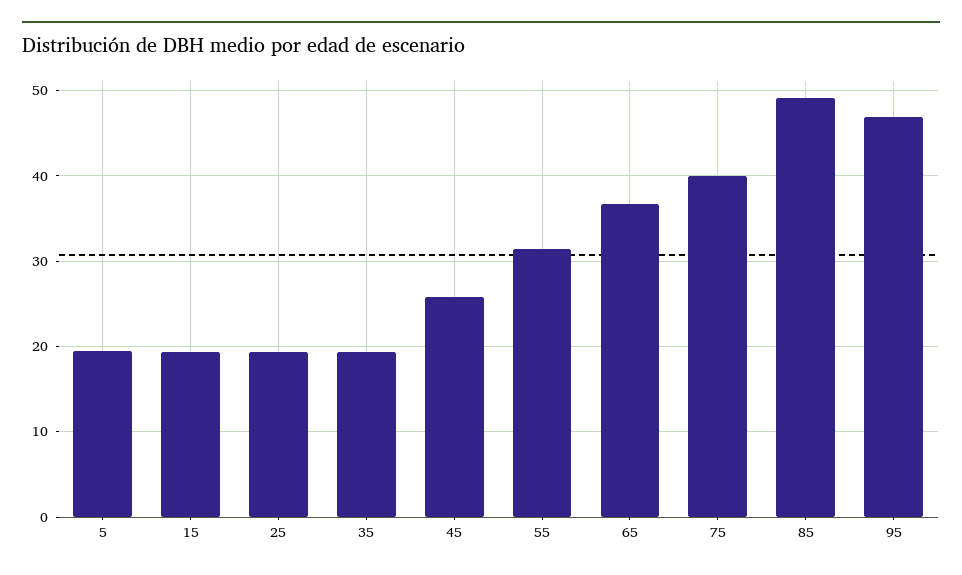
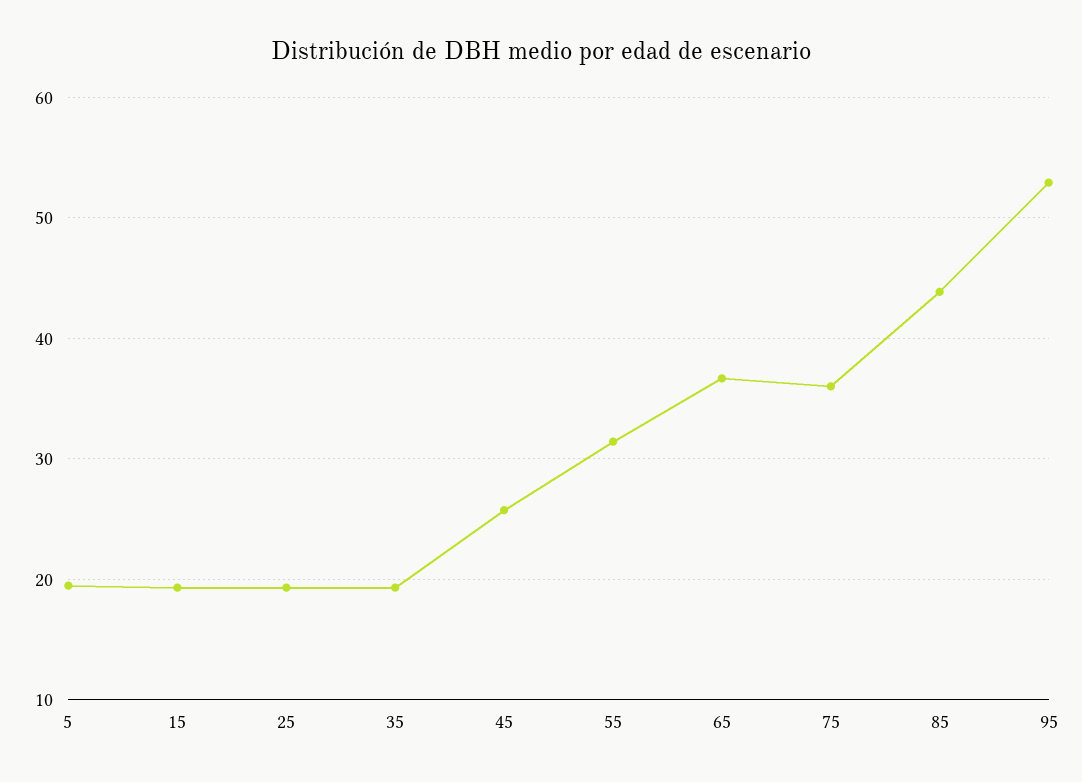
75: 40 -> 36
85: 49 -> 44
95: 47 -> 53

